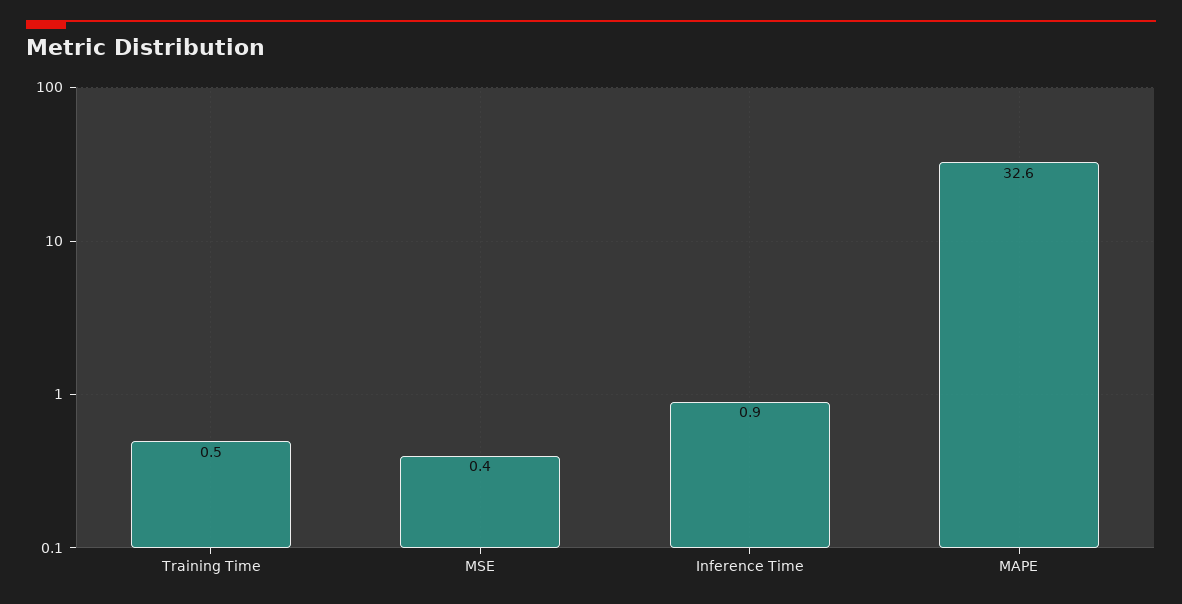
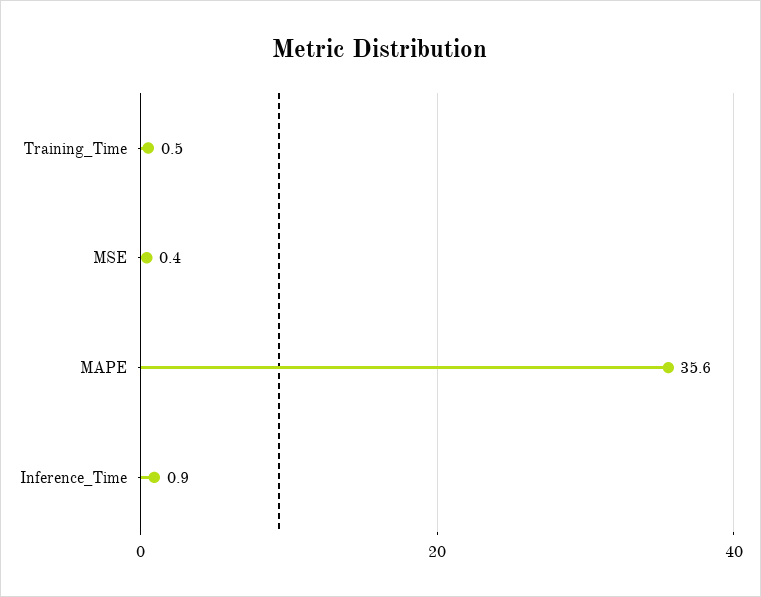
MAPE: 32.6 -> 35.6

